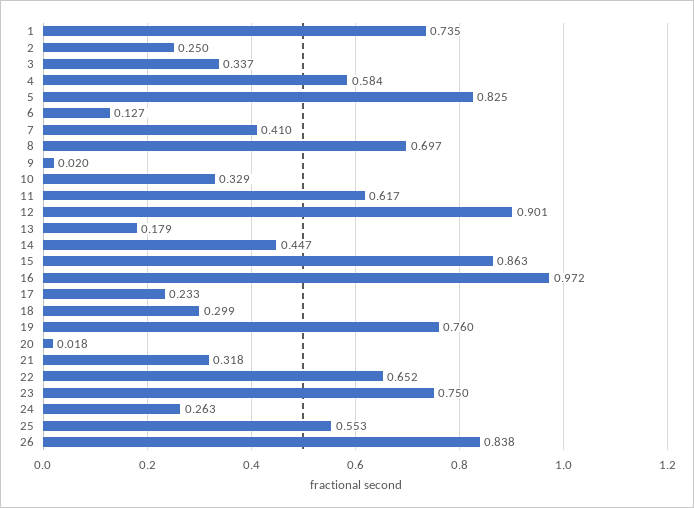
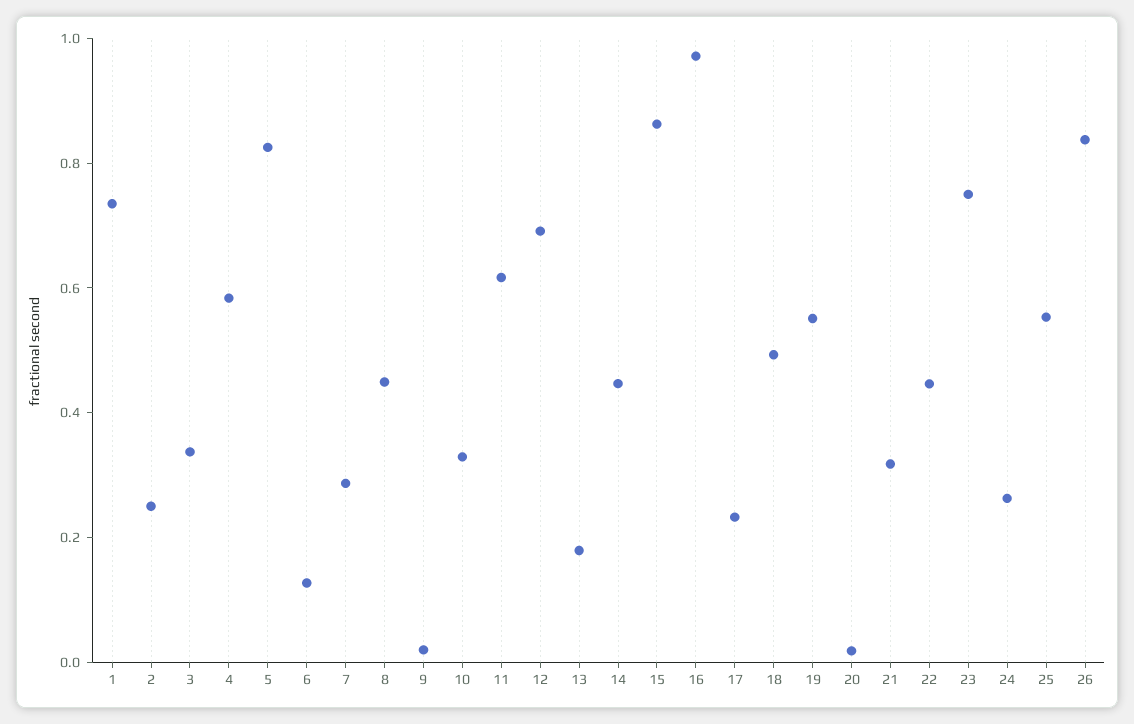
7: 0.41 -> 0.3
8: 0.697 -> 0.45
12: 0.901 -> 0.7
18: 0.299 -> 0.5
19: 0.76 -> 0.55
22: 0.652 -> 0.45

